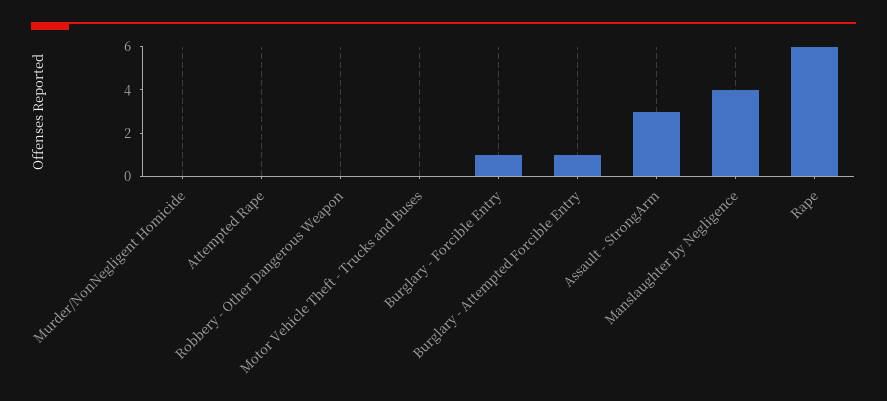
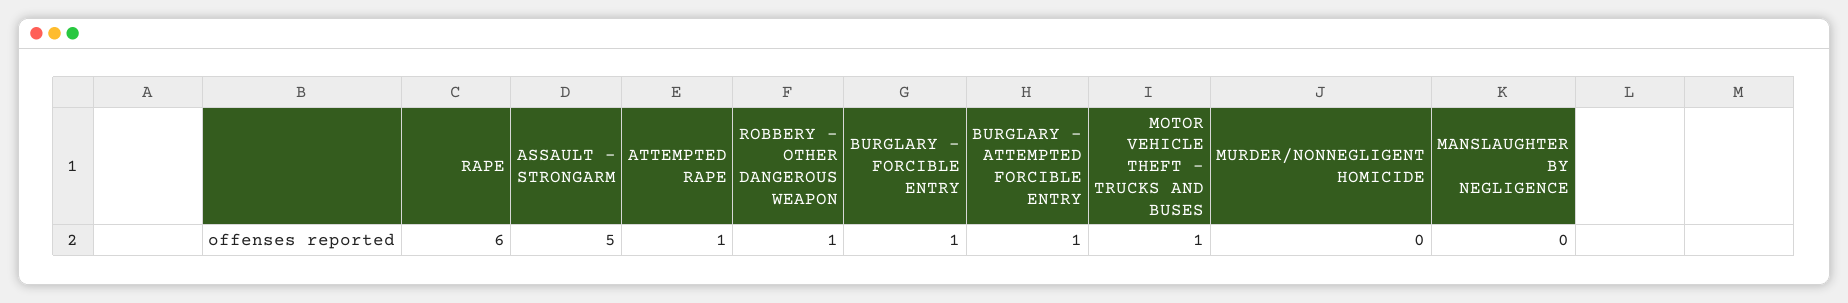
Attempted Rape: 0 -> 1
Robbery - Other Dangerous Weapon: 0 -> 1
Motor Vehicle Theft - Trucks and Buses: 0 -> 1
Assault - StrongArm: 3 -> 5
Manslaughter by Negligence: 4 -> 0

